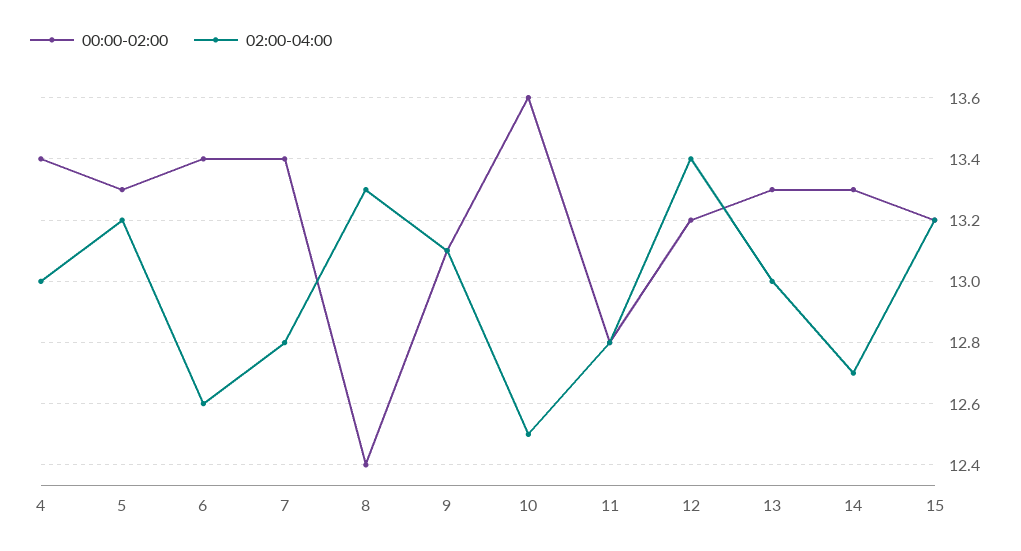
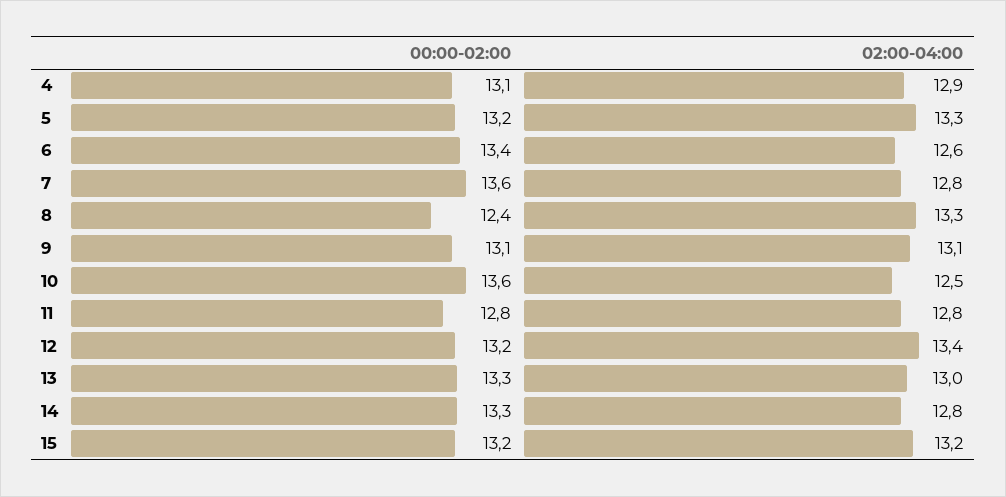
00:00-02:00, 4: 13.4 -> 13.1
02:00-04:00, 4: 13 -> 12.9
00:00-02:00, 5: 13.3 -> 13.2
02:00-04:00, 5: 13.2 -> 13.3
00:00-02:00, 7: 13.4 -> 13.6
02:00-04:00, 14: 12.7 -> 12.8

